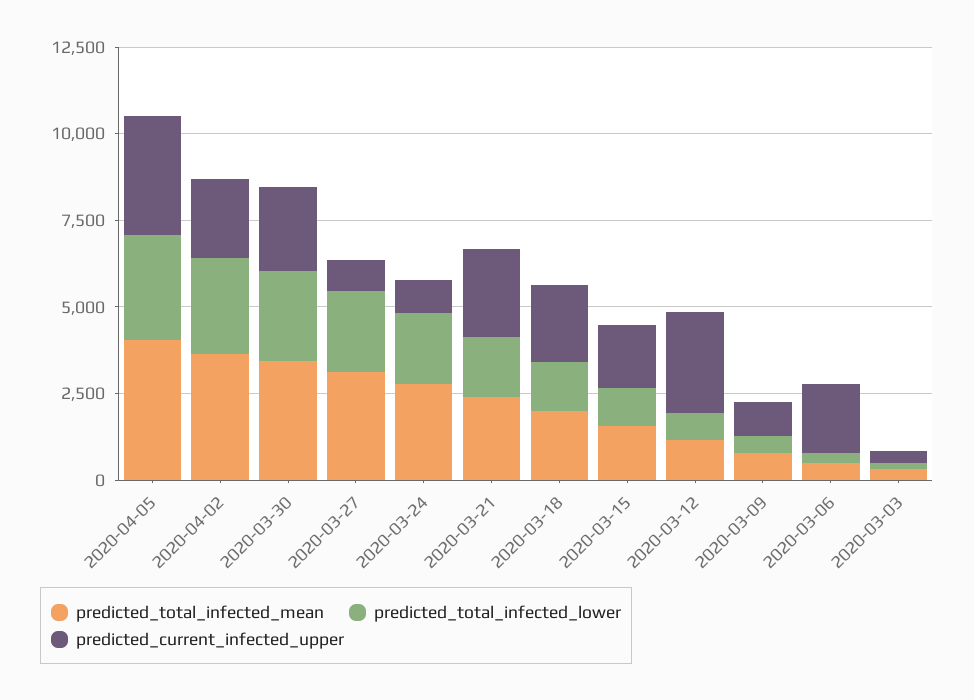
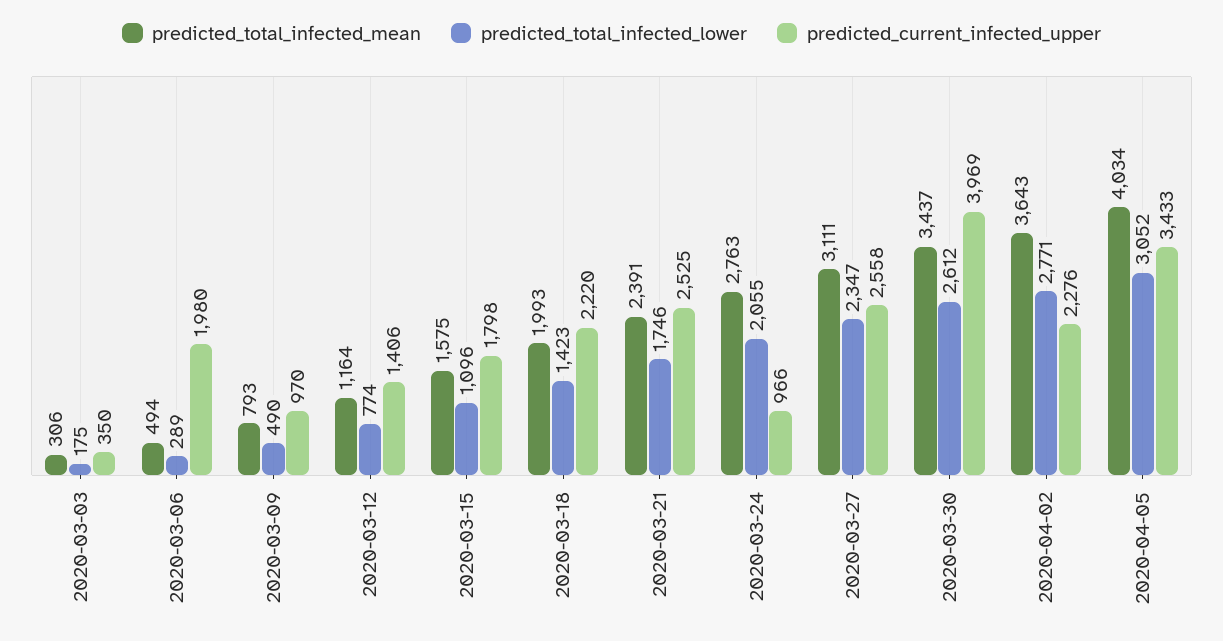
predicted_current_infected_upper, 2020-03-30: 2500 -> 3969
predicted_current_infected_upper, 2020-03-27: 1000 -> 2558
predicted_current_infected_upper, 2020-03-12: 3000 -> 1406

